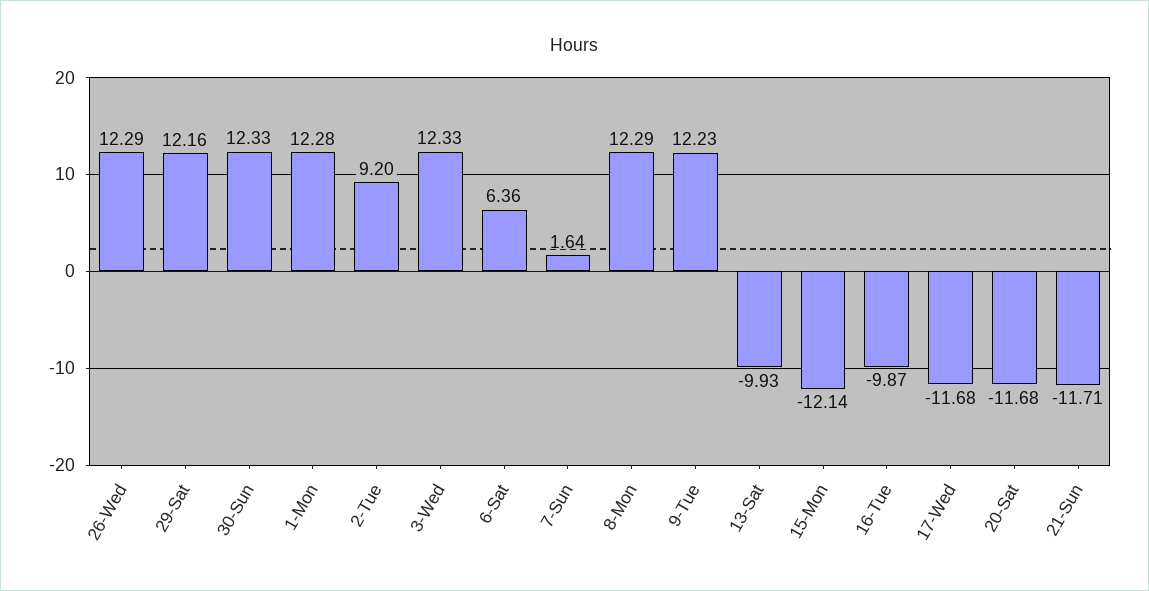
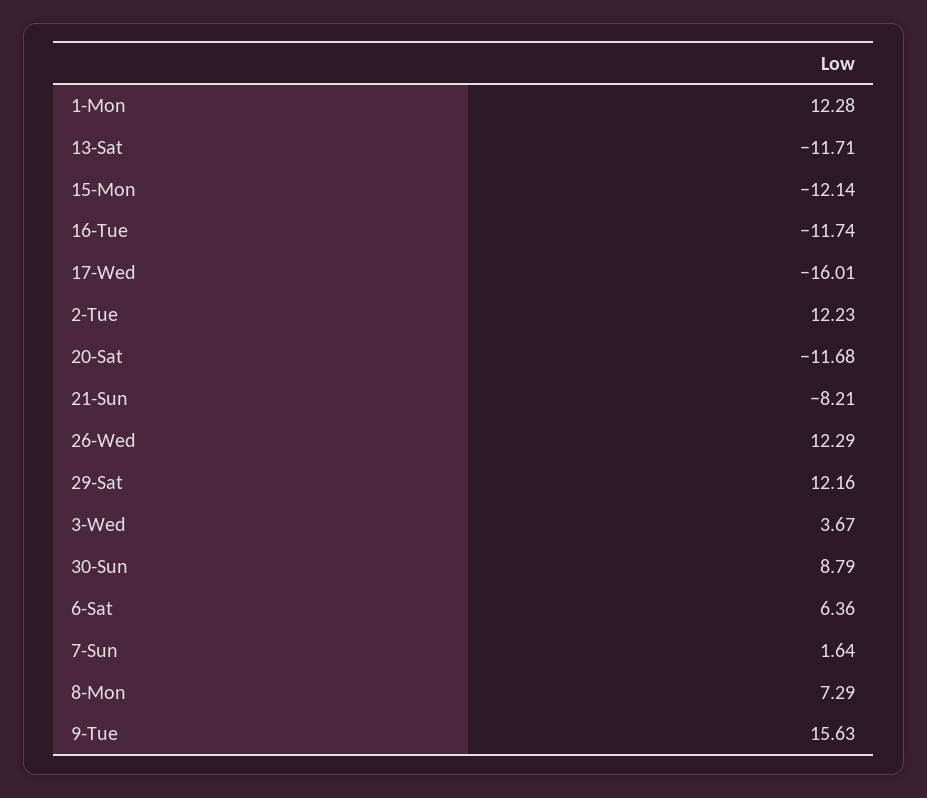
30-Sun: 12.33 -> 8.79
2-Tue: 9.2 -> 12.23
3-Wed: 12.33 -> 3.67
8-Mon: 12.29 -> 7.29
9-Tue: 12.23 -> 15.63
13-Sat: -9.93 -> -11.71
16-Tue: -9.87 -> -11.74
17-Wed: -11.68 -> -16.01
21-Sun: -11.71 -> -8.21

